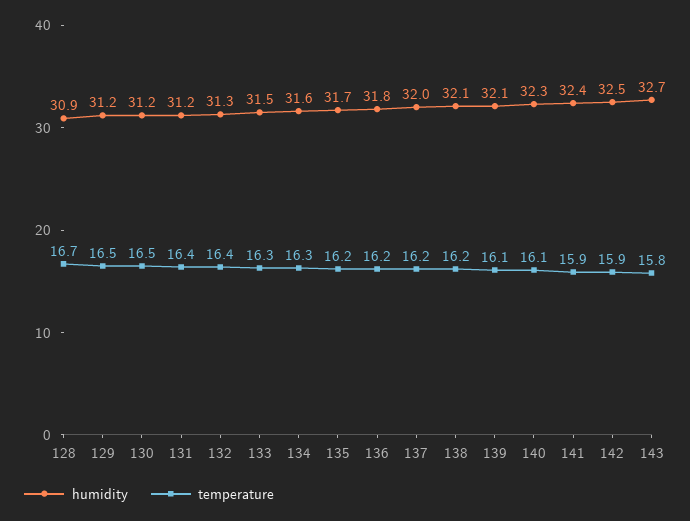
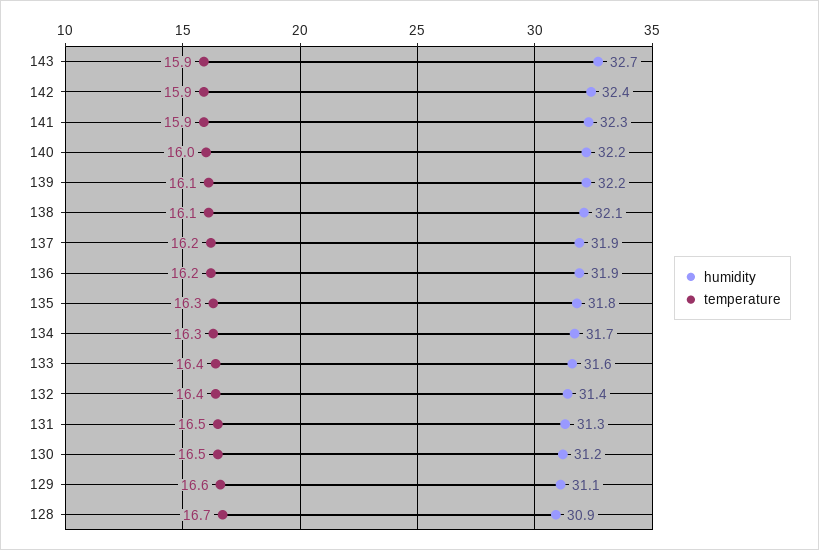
humidity, 129: 31.2 -> 31.1
temperature, 129: 16.5 -> 16.6
humidity, 131: 31.2 -> 31.3
temperature, 131: 16.4 -> 16.5
humidity, 132: 31.3 -> 31.4
humidity, 133: 31.5 -> 31.6
temperature, 133: 16.3 -> 16.4
humidity, 134: 31.6 -> 31.7
humidity, 135: 31.7 -> 31.8
temperature, 135: 16.2 -> 16.3
humidity, 136: 31.8 -> 31.9
humidity, 137: 32 -> 31.9
temperature, 138: 16.2 -> 16.1
humidity, 139: 32.1 -> 32.2
humidity, 140: 32.3 -> 32.2
temperature, 140: 16.1 -> 16
humidity, 141: 32.4 -> 32.3
humidity, 142: 32.5 -> 32.4
temperature, 143: 15.8 -> 15.9

